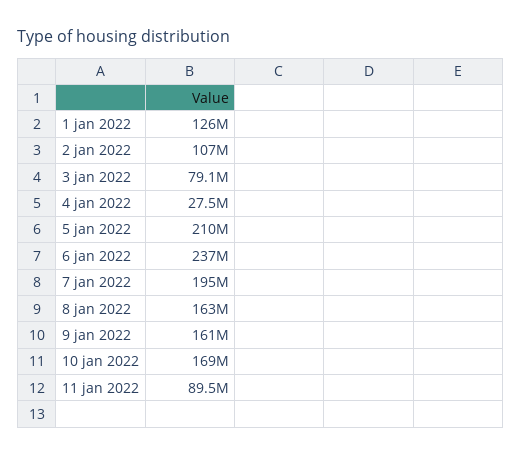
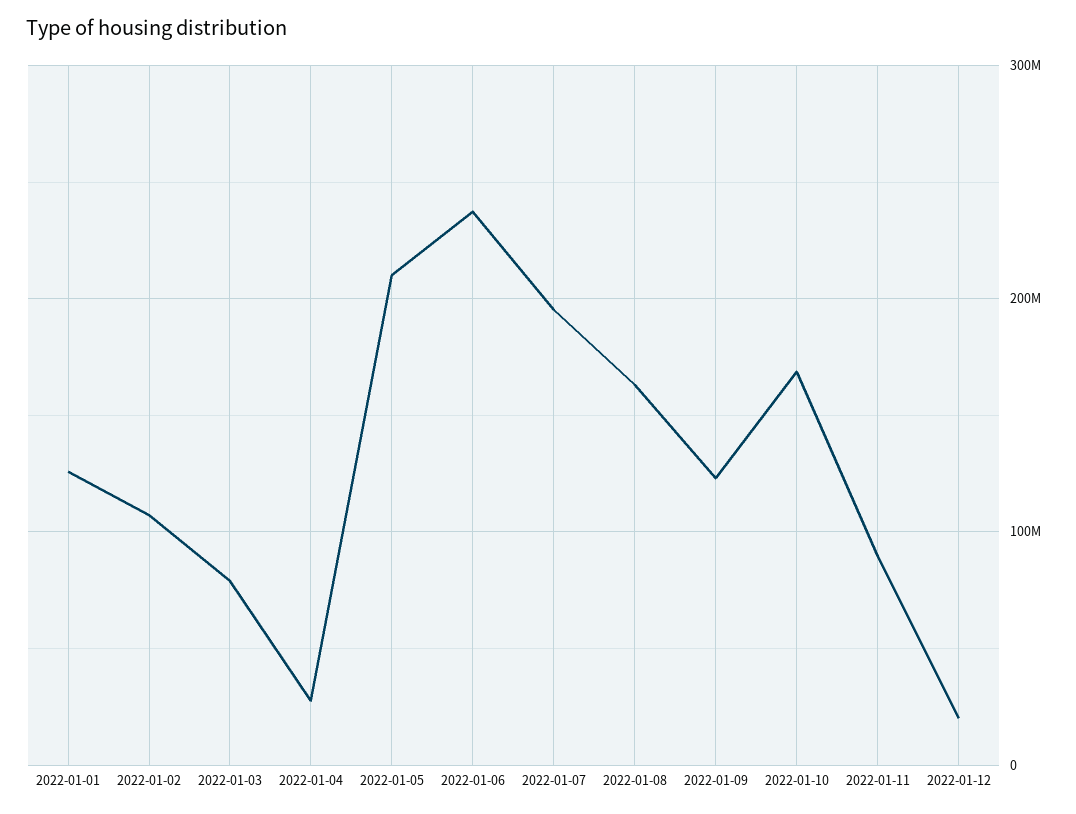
9 jan 2022: 161000000 -> 120000000
2022-01-12: none -> 20000000

